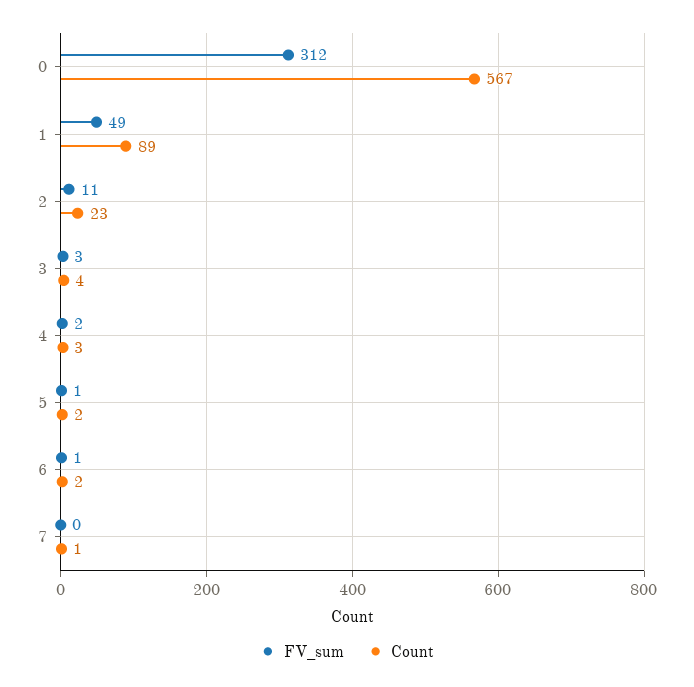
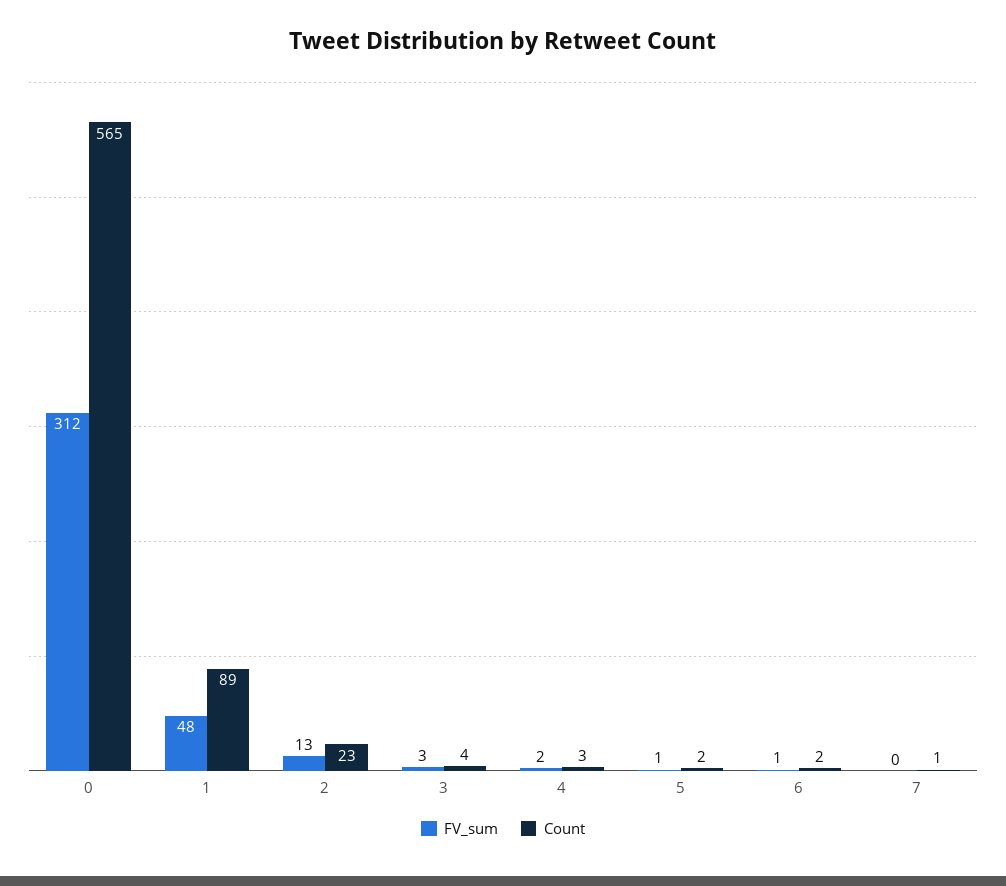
Count, 0: 567 -> 565
FV_sum, 1: 49 -> 48
FV_sum, 2: 11 -> 13

